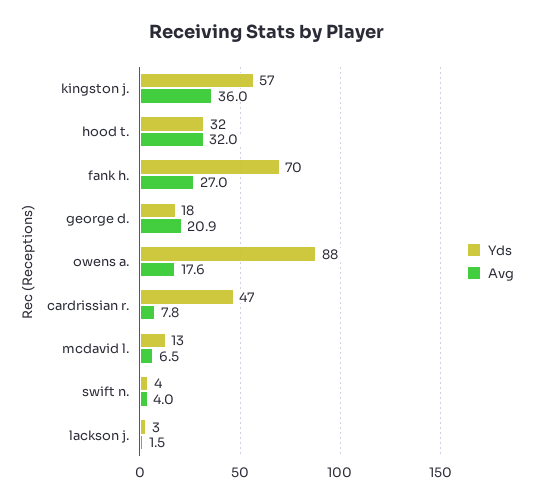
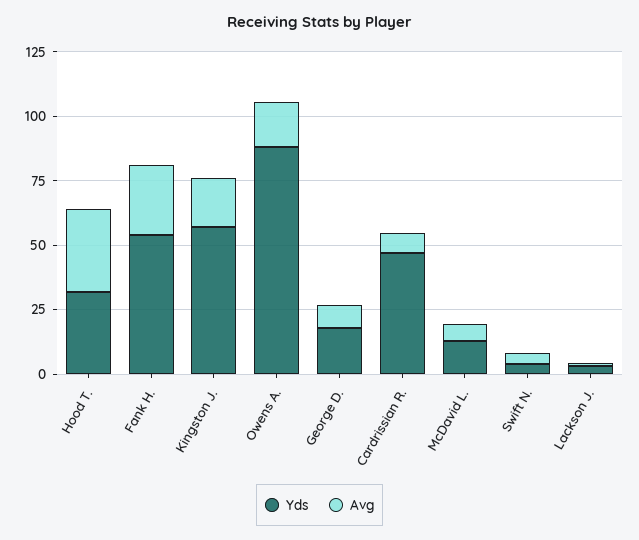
Avg, kingston j.: 36 -> 20
Yds, fank h.: 70 -> 55
Avg, george d.: 20.9 -> 10

